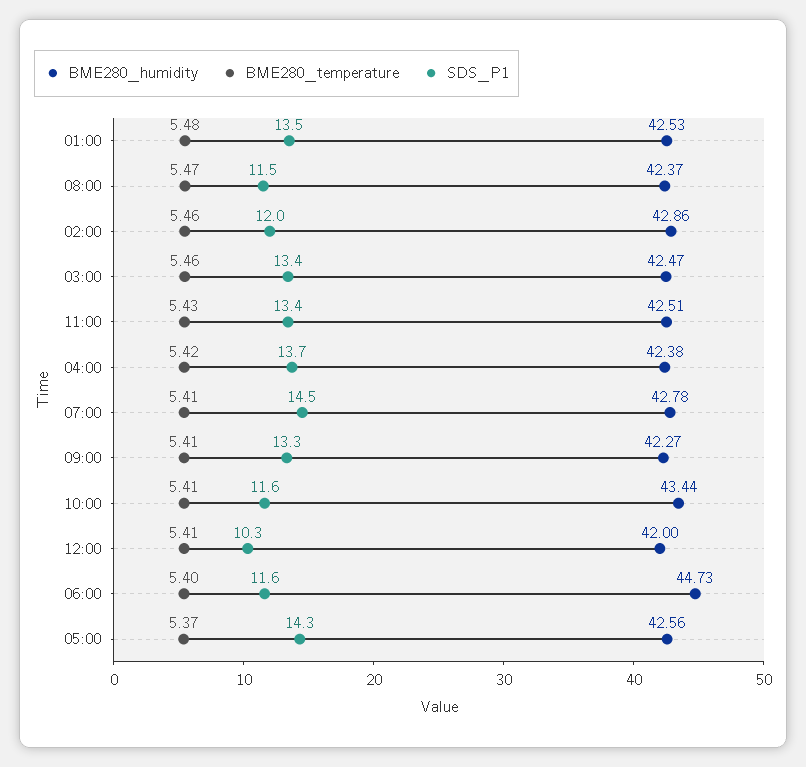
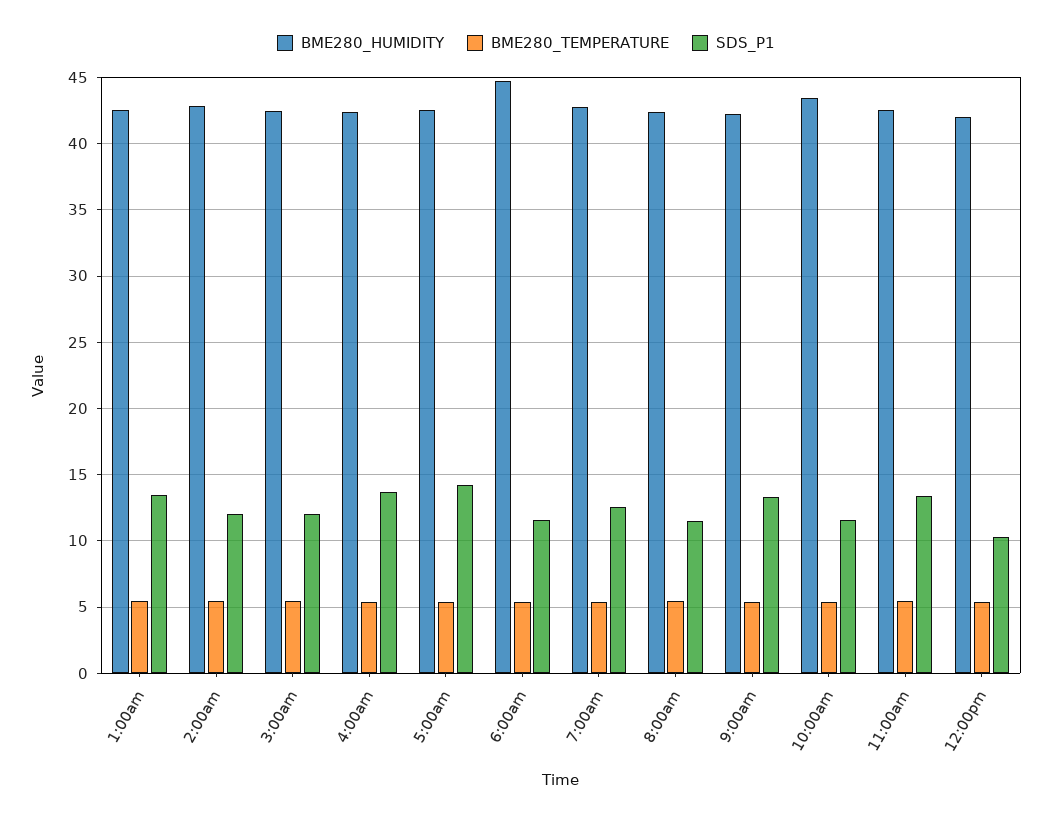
SDS_P1, 03:00: 13.4 -> 12
SDS_P1, 07:00: 14.5 -> 12.5

